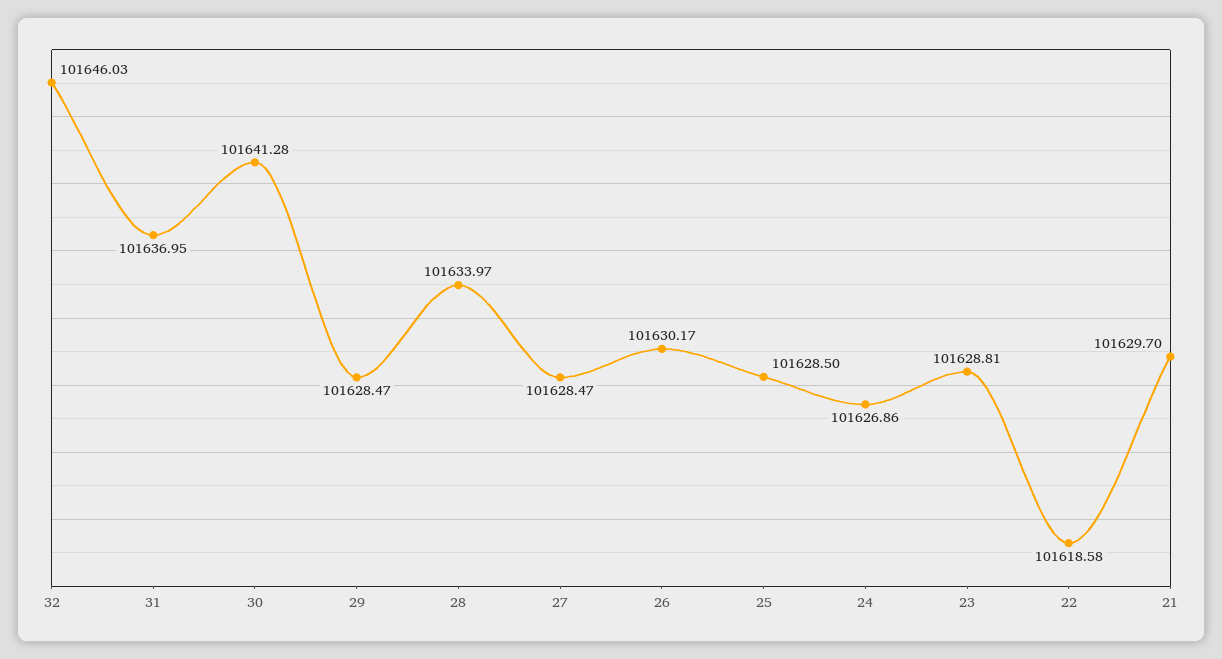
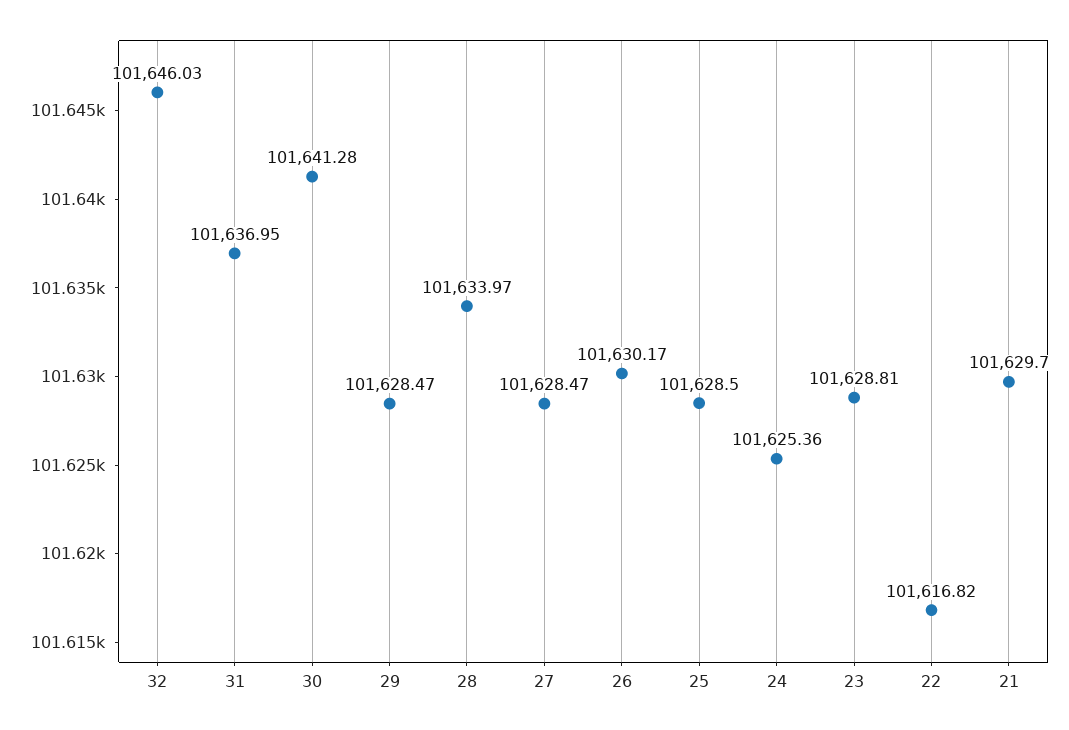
24: 101626.86 -> 101625.36
22: 101618.58 -> 101616.82

